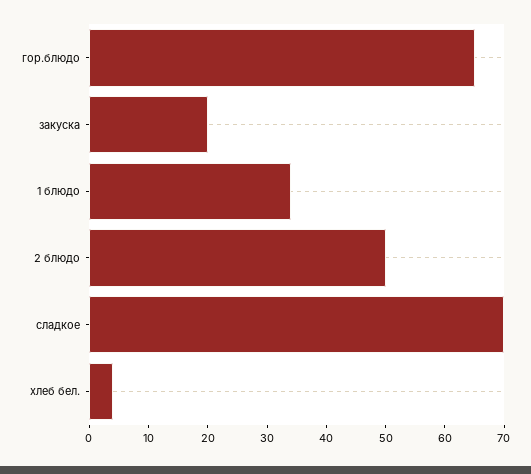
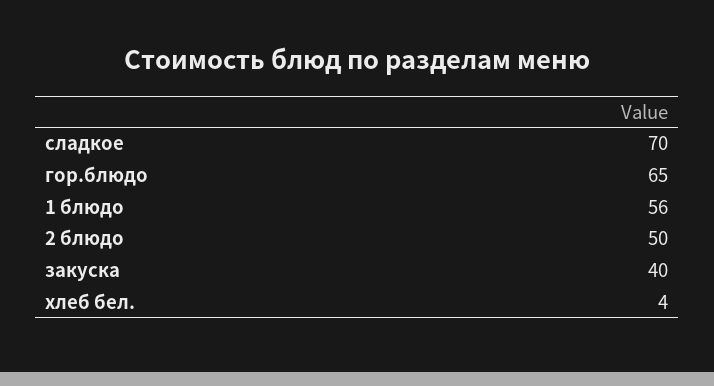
закуска: 20 -> 40
1 блюдо: 35 -> 56

